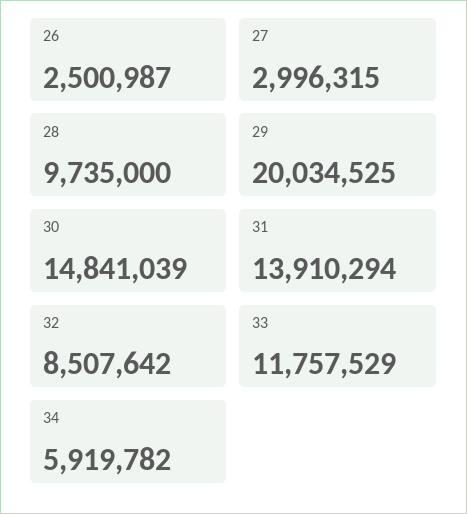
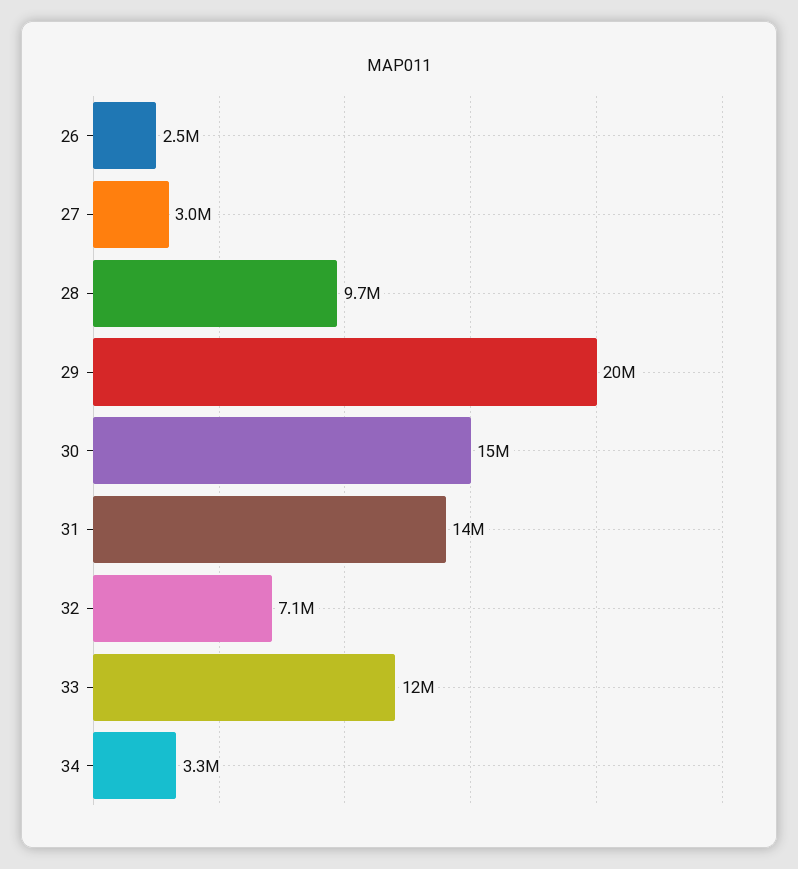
32: 8507642 -> 7100000
34: 5919782 -> 3300000

